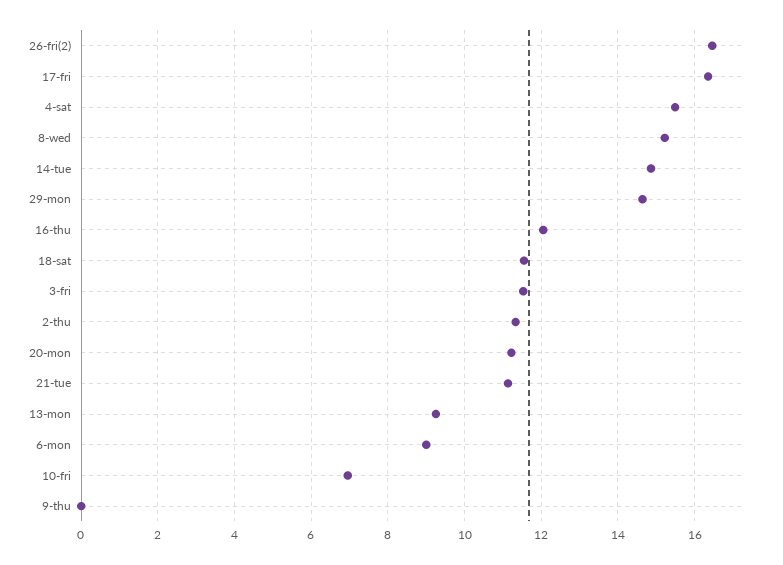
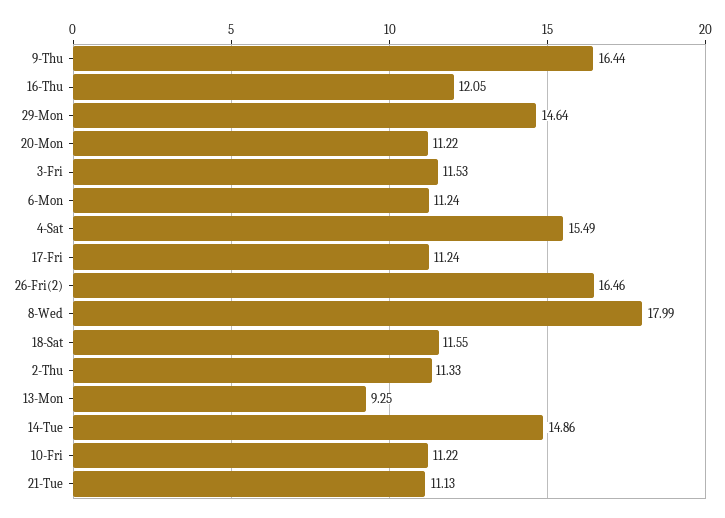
17-fri: 16.4 -> 11.24
8-wed: 15.2 -> 17.99
6-mon: 9 -> 11.24
10-fri: 7 -> 11.22
9-thu: 0 -> 16.44

